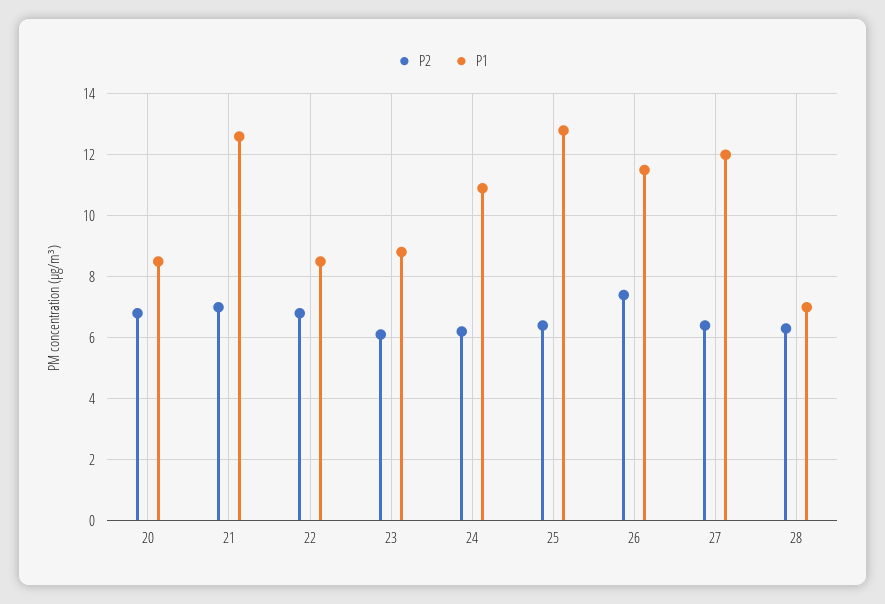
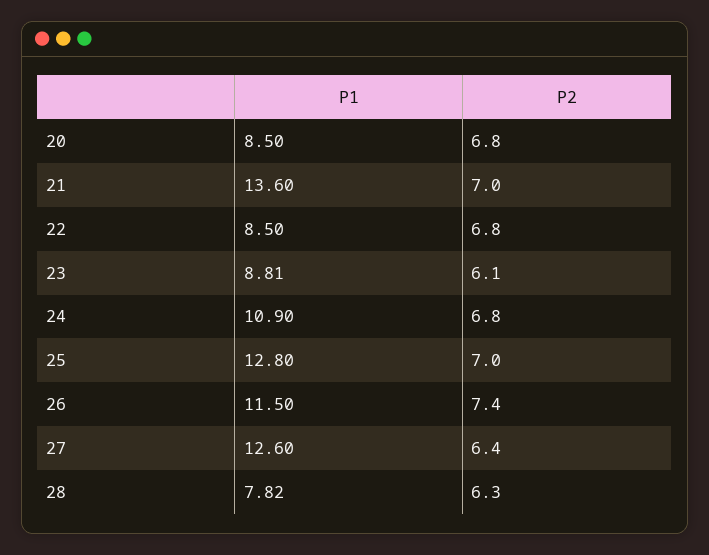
P1, 21: 12.6 -> 13.6
P2, 24: 6.2 -> 6.8
P2, 25: 6.4 -> 7
P1, 27: 12 -> 12.6
P1, 28: 7 -> 7.82

